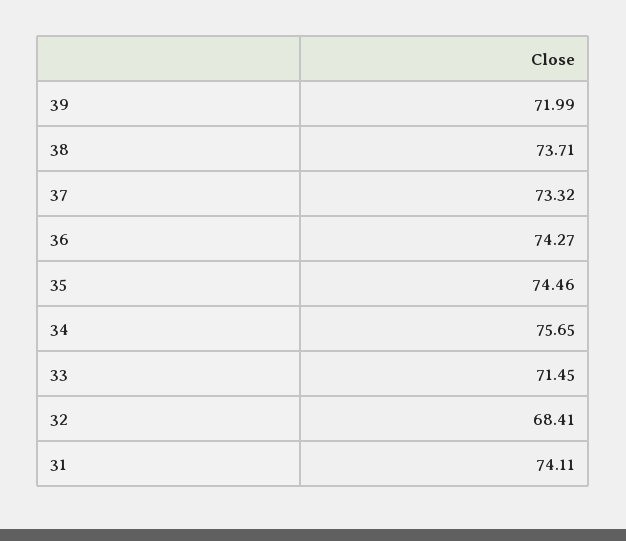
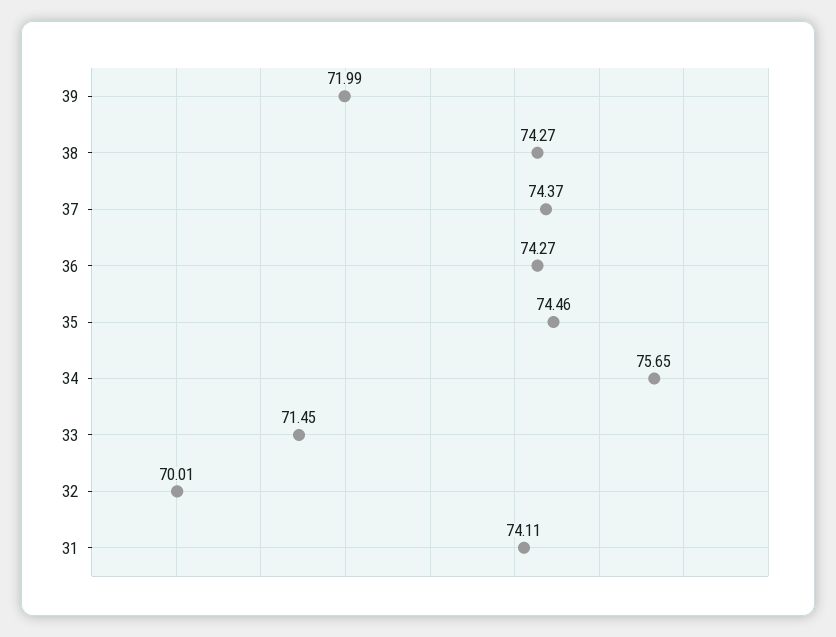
38: 73.71 -> 74.27
37: 73.32 -> 74.37
32: 68.41 -> 70.01

